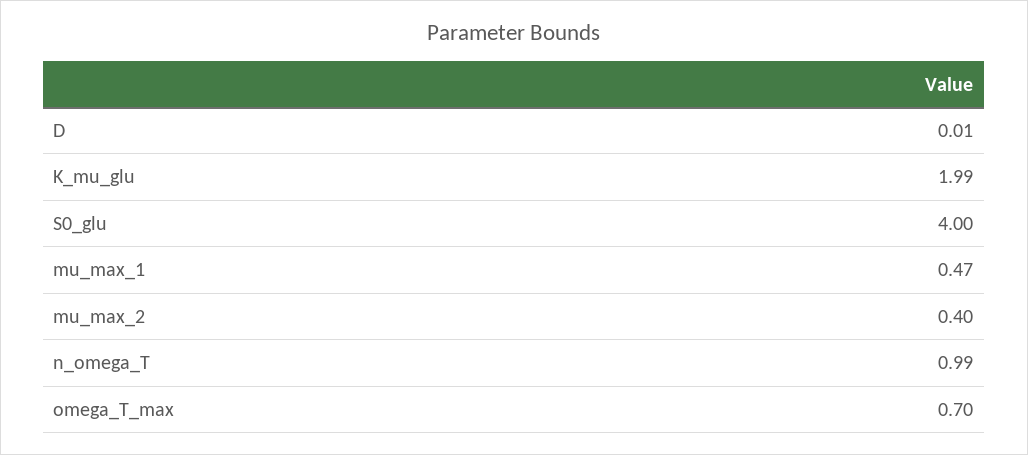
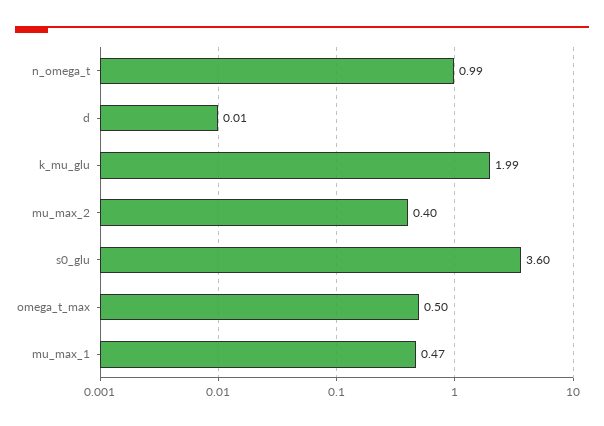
S0_glu: 4 -> 3.6
omega_T_max: 0.7 -> 0.5

